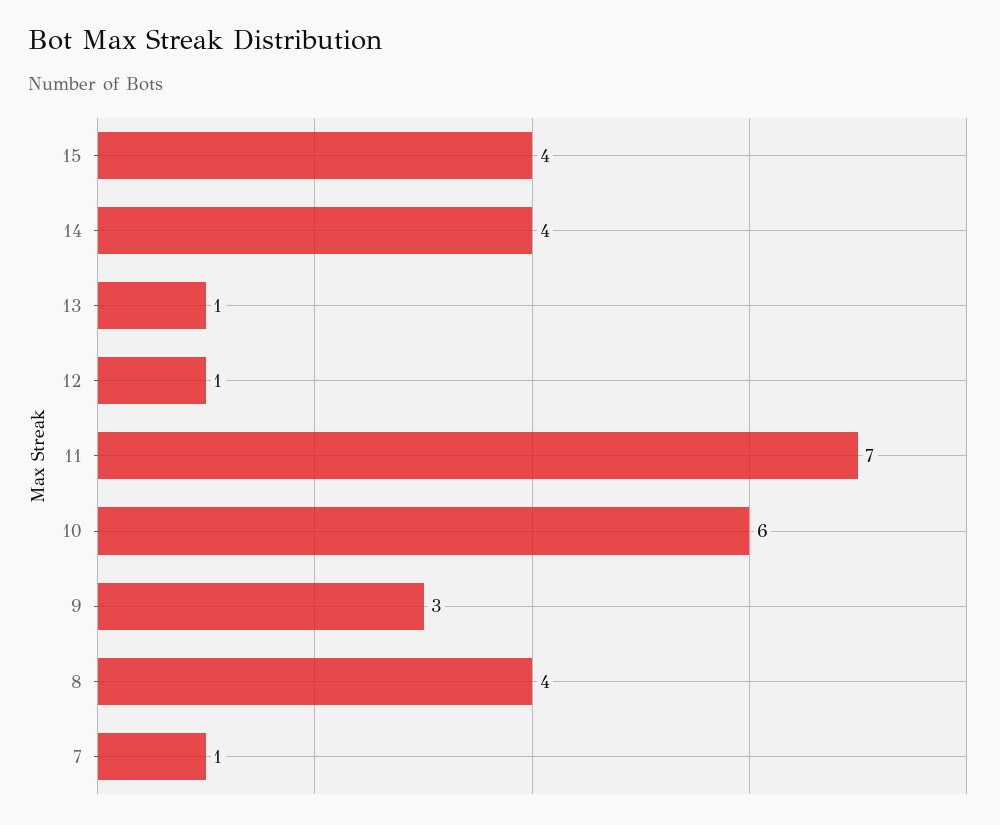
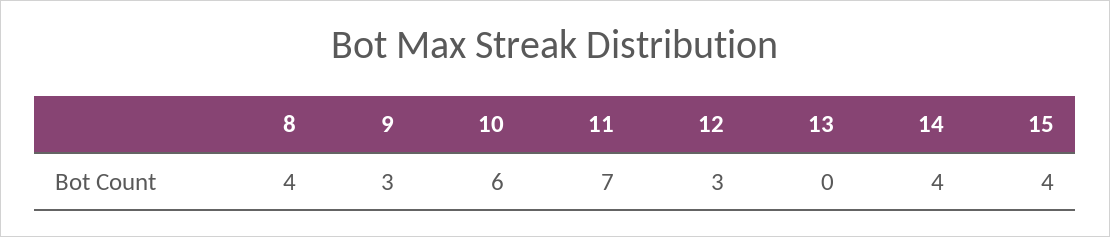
13: 1 -> 0
12: 1 -> 3
7: 1 -> none

